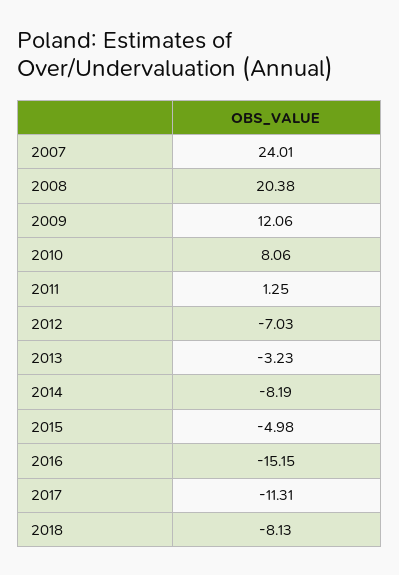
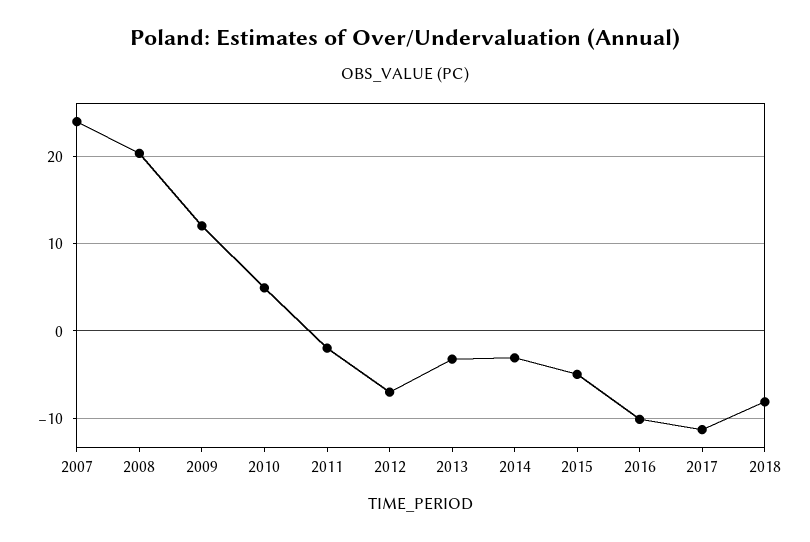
2010: 8.06 -> 5
2011: 1.25 -> -2
2014: -8.19 -> -3
2016: -15.15 -> -10

